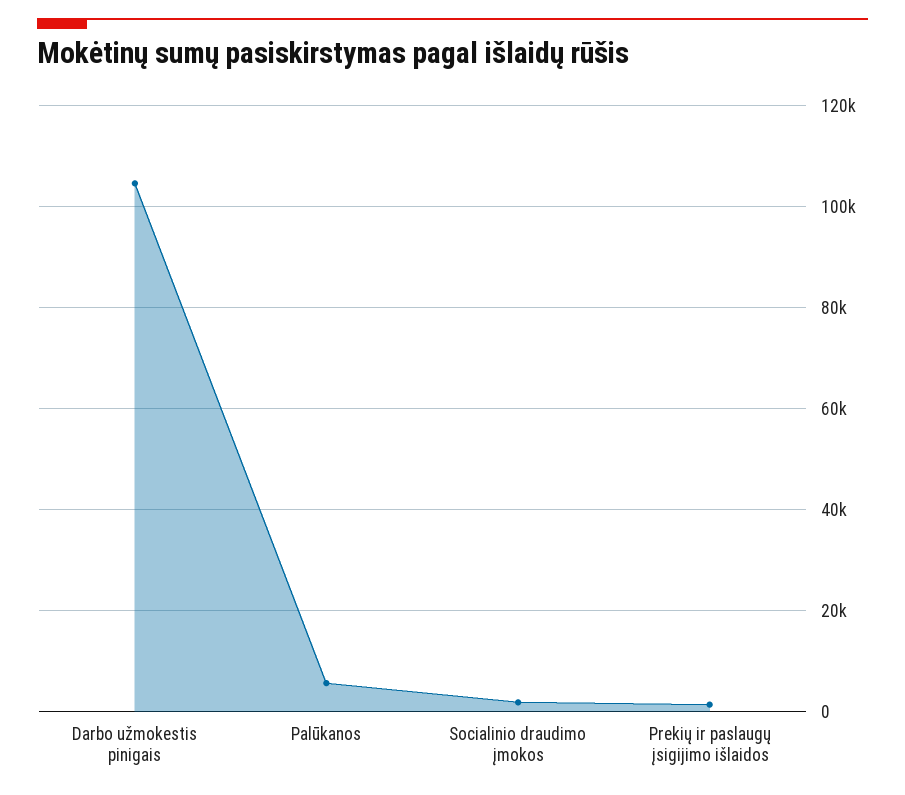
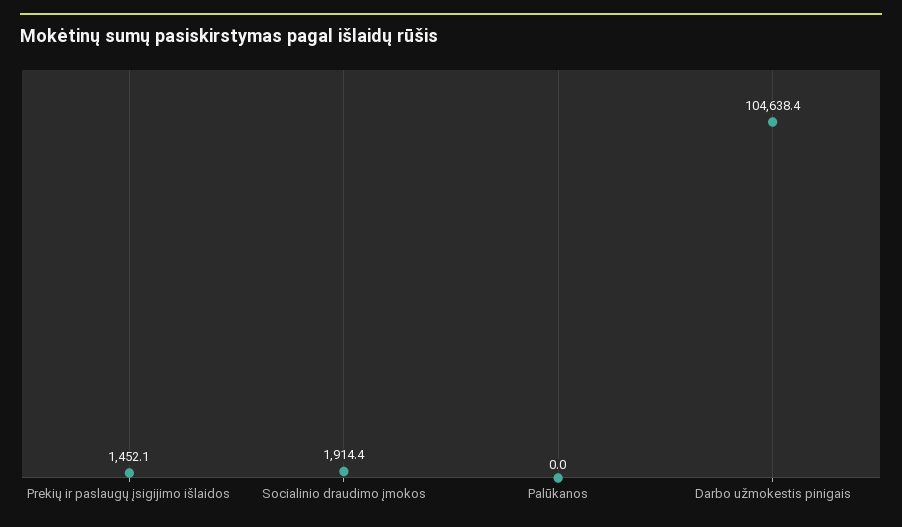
Palūkanos: 6000 -> 0

